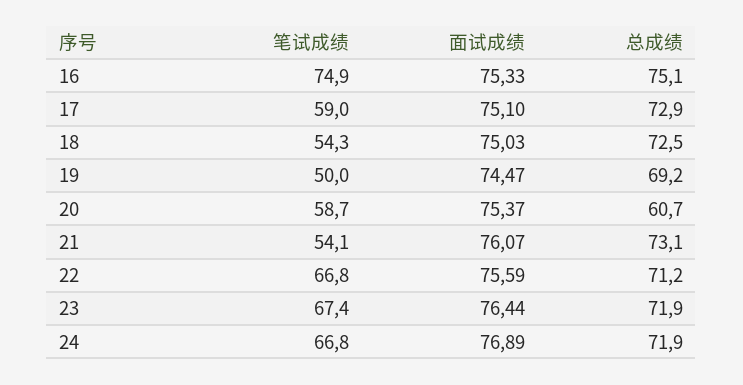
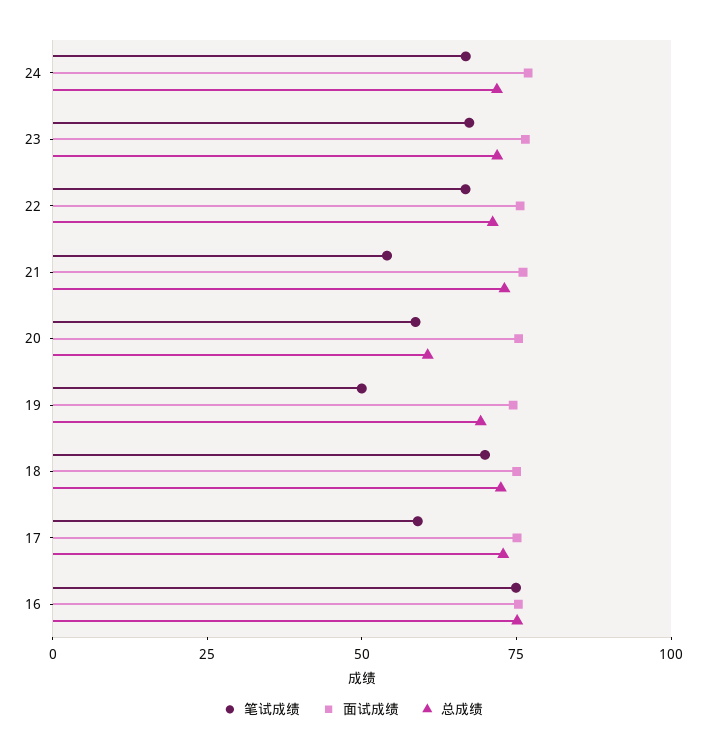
笔试成绩, 18: 54.3 -> 70

